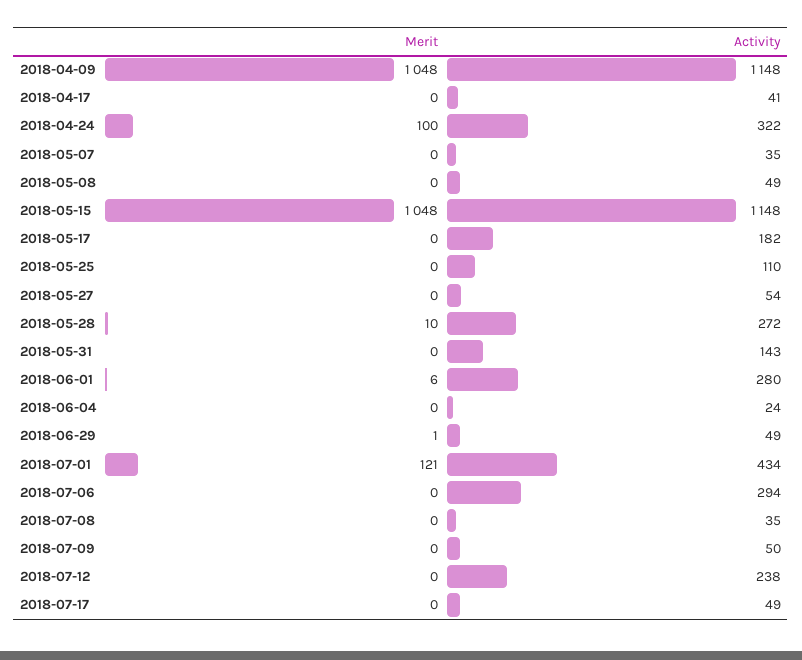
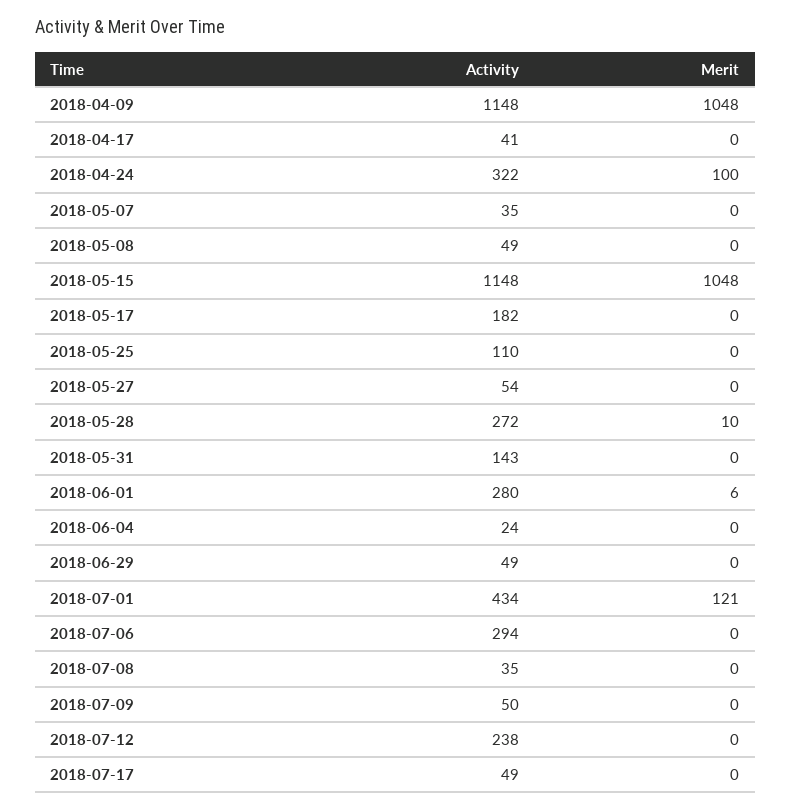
Merit, 2018-06-29: 1 -> 0

